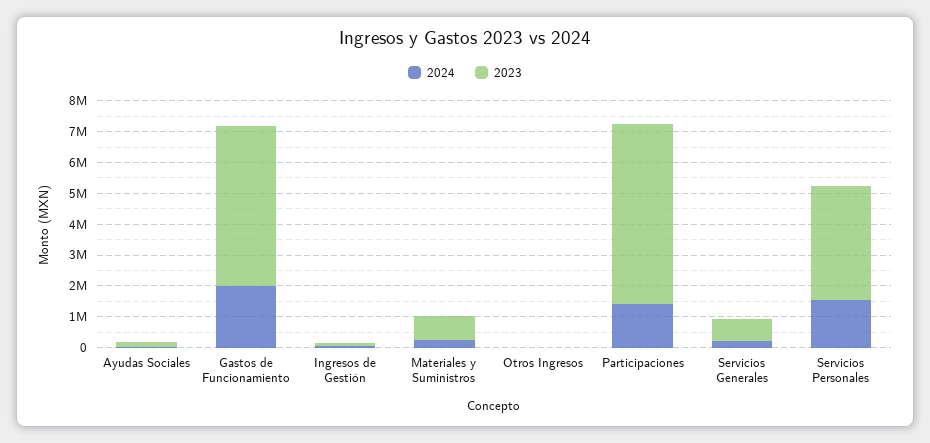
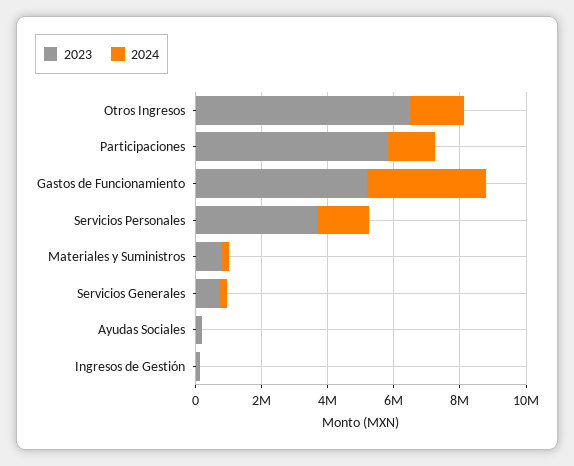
2024, Gastos de Funcionamiento: 2000000 -> 3500000
2024, Otros Ingresos: 0 -> 1500000
2023, Otros Ingresos: 0 -> 6500000

